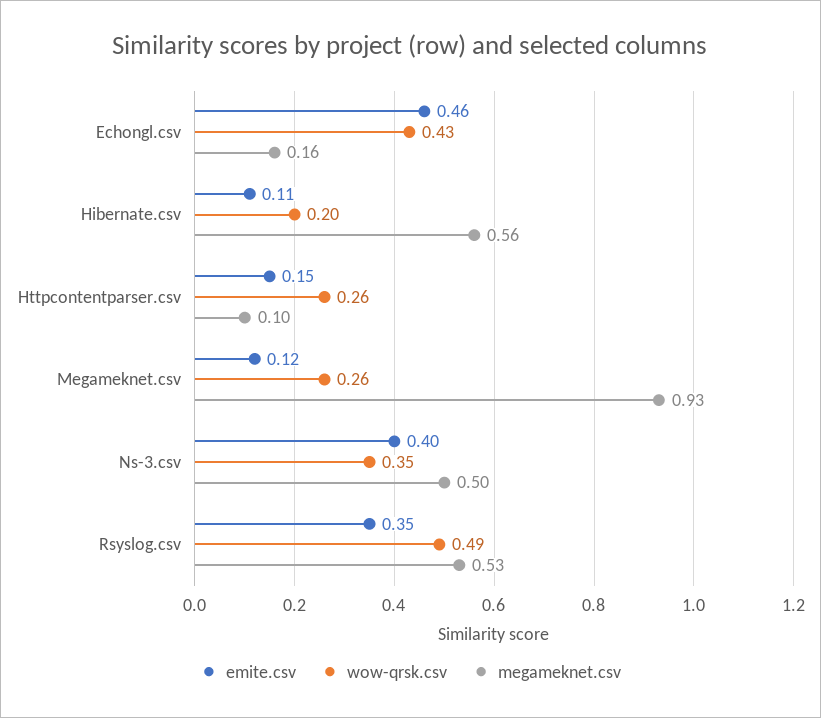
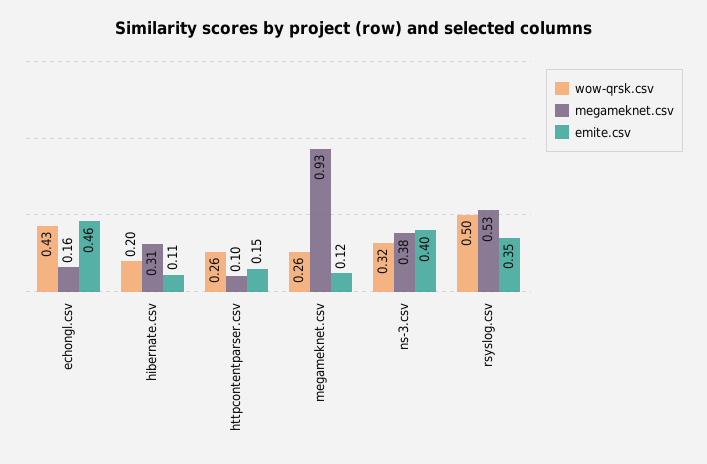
megameknet.csv, Hibernate.csv: 0.56 -> 0.31
wow-qrsk.csv, Ns-3.csv: 0.35 -> 0.32
megameknet.csv, Ns-3.csv: 0.5 -> 0.38
wow-qrsk.csv, Rsyslog.csv: 0.49 -> 0.5

